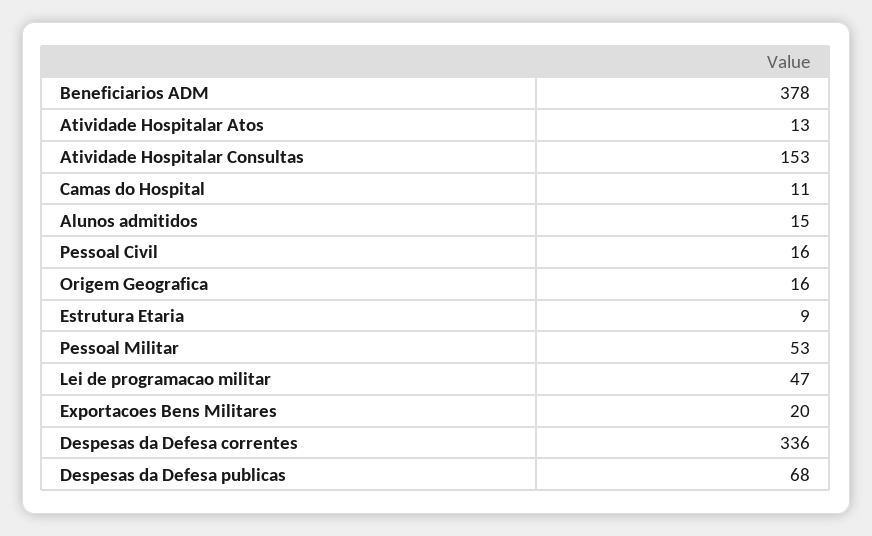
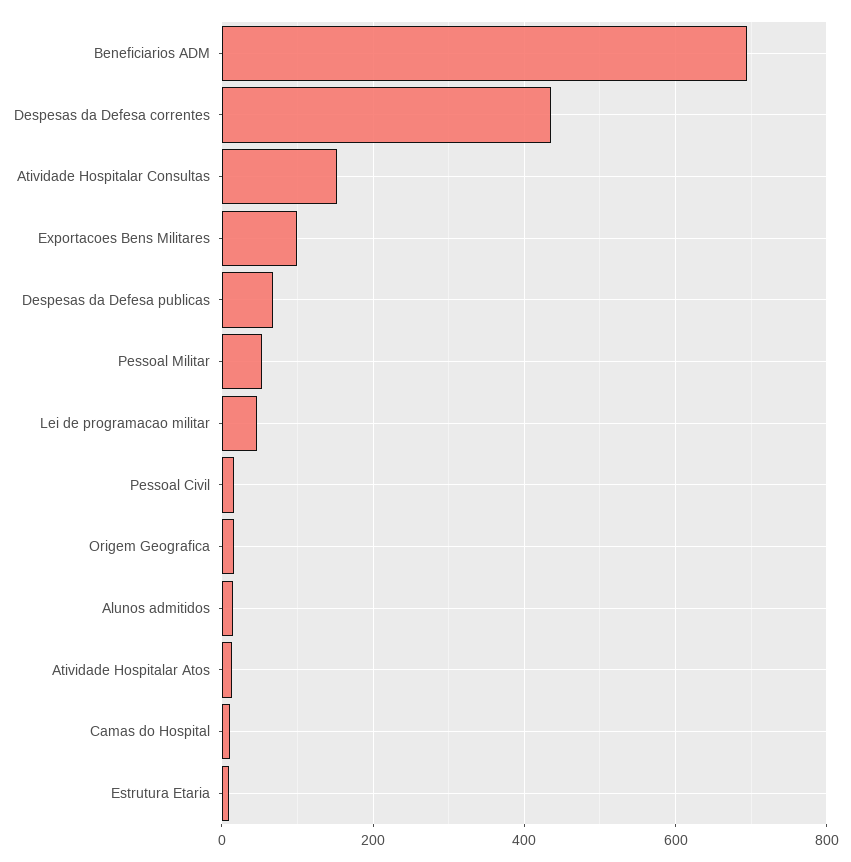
Beneficiarios ADM: 378 -> 700
Exportacoes Bens Militares: 20 -> 100
Despesas da Defesa correntes: 336 -> 440

